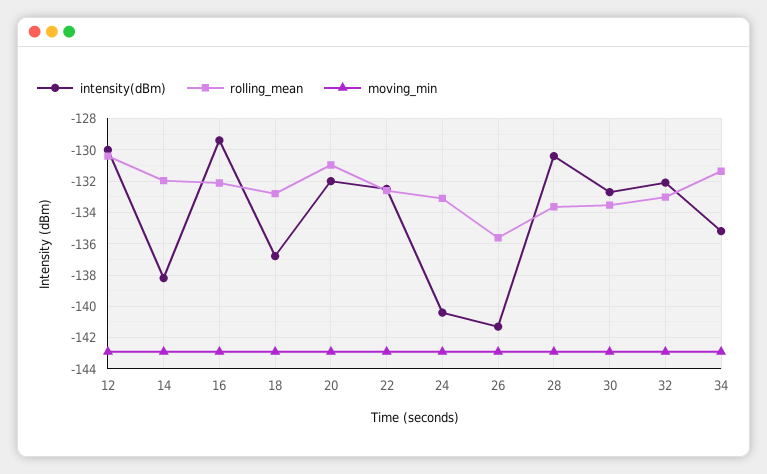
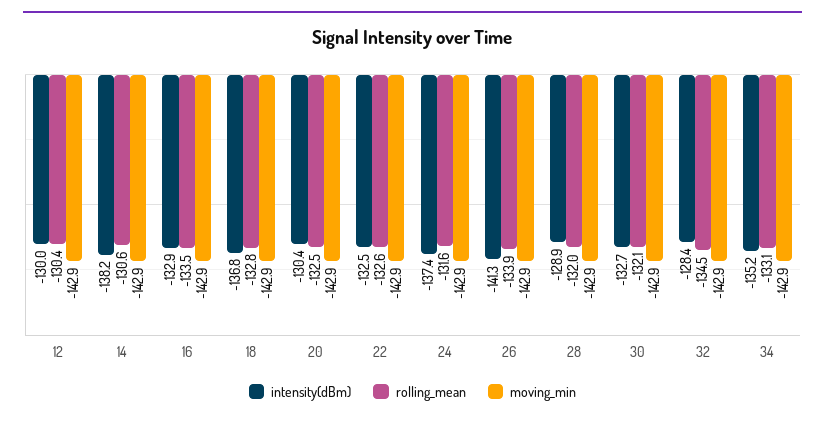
rolling_mean, 14: -132 -> -130.6
intensity(dBm), 16: -129.5 -> -132.9
rolling_mean, 16: -132 -> -133.5
intensity(dBm), 20: -132 -> -130.4
rolling_mean, 20: -131 -> -132.5
intensity(dBm), 24: -140.5 -> -137.4
rolling_mean, 24: -133 -> -131.6
rolling_mean, 26: -135.5 -> -133.9
intensity(dBm), 28: -130.5 -> -128.9
rolling_mean, 28: -133.5 -> -132
rolling_mean, 30: -133.5 -> -132.1
intensity(dBm), 32: -132 -> -128.4
rolling_mean, 32: -133 -> -134.5
rolling_mean, 34: -131.5 -> -133.1

